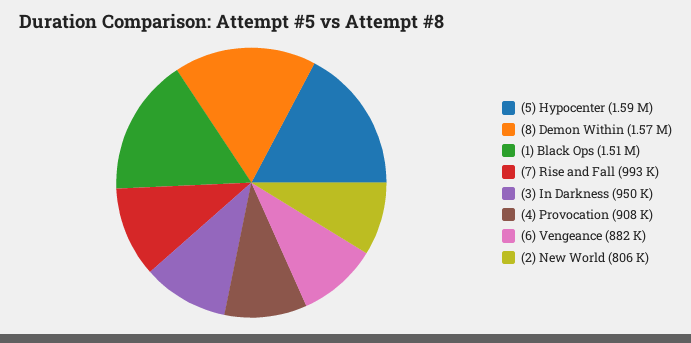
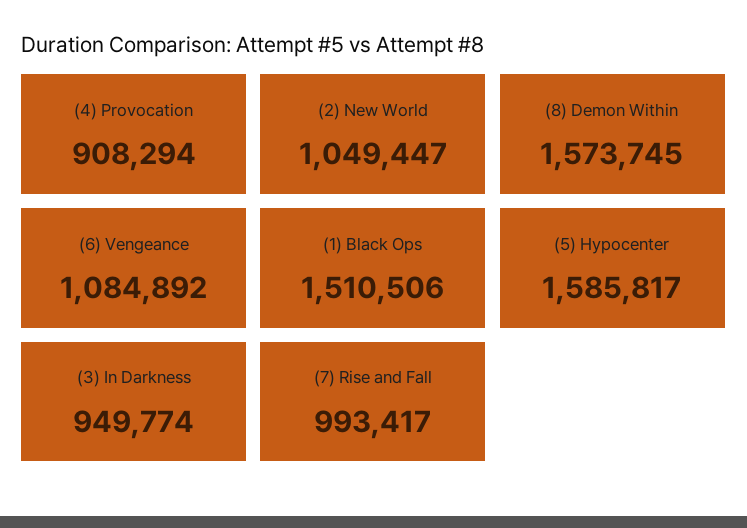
(6) Vengeance: 882000 -> 1084892
(2) New World: 806000 -> 1049447

